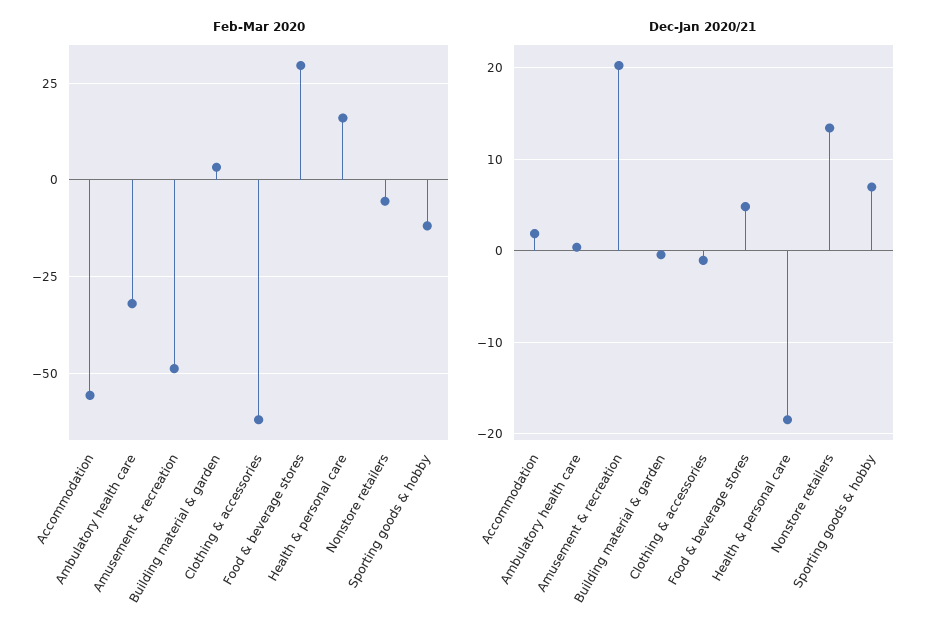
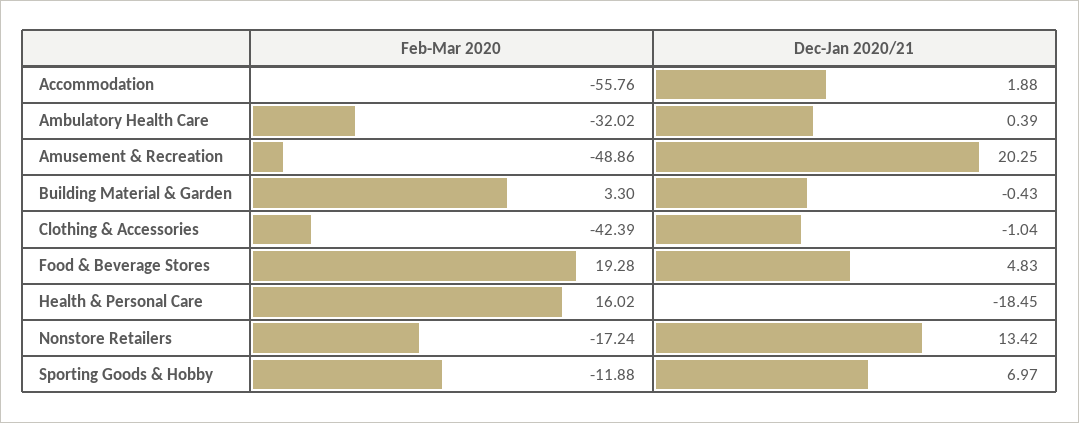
Feb-Mar 2020, Clothing & accessories: -62.5 -> -42.39
Feb-Mar 2020, Food & beverage stores: 30 -> 19.28
Feb-Mar 2020, Nonstore retailers: -5 -> -17.24

